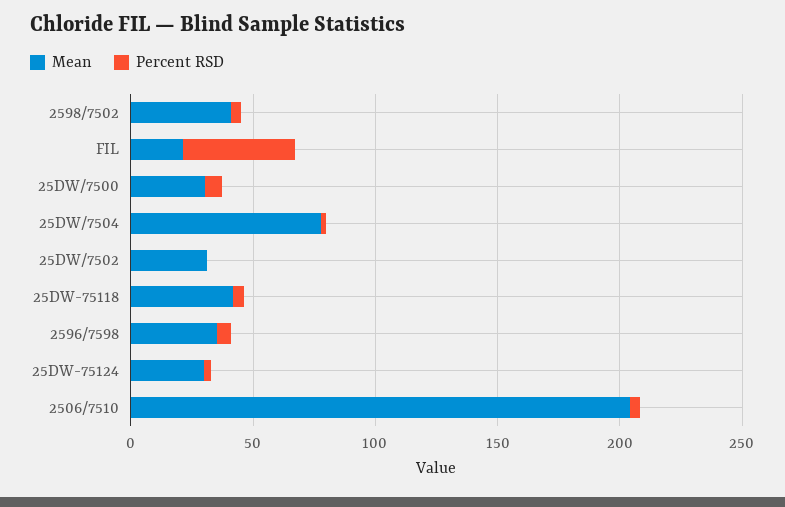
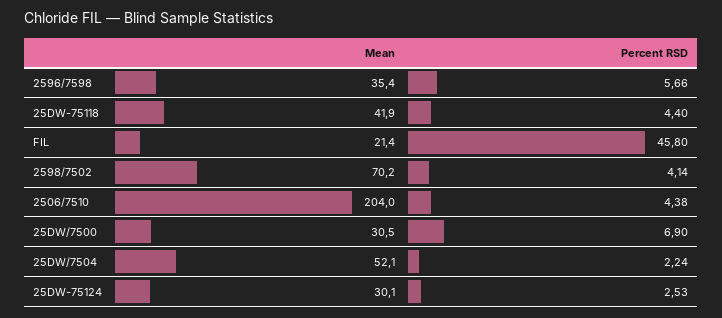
Mean, 2598/7502: 40 -> 70.2
Mean, 25DW/7504: 80 -> 52.1
Mean, 25DW/7502: 30 -> none
Percent RSD, 25DW/7502: 0 -> none

